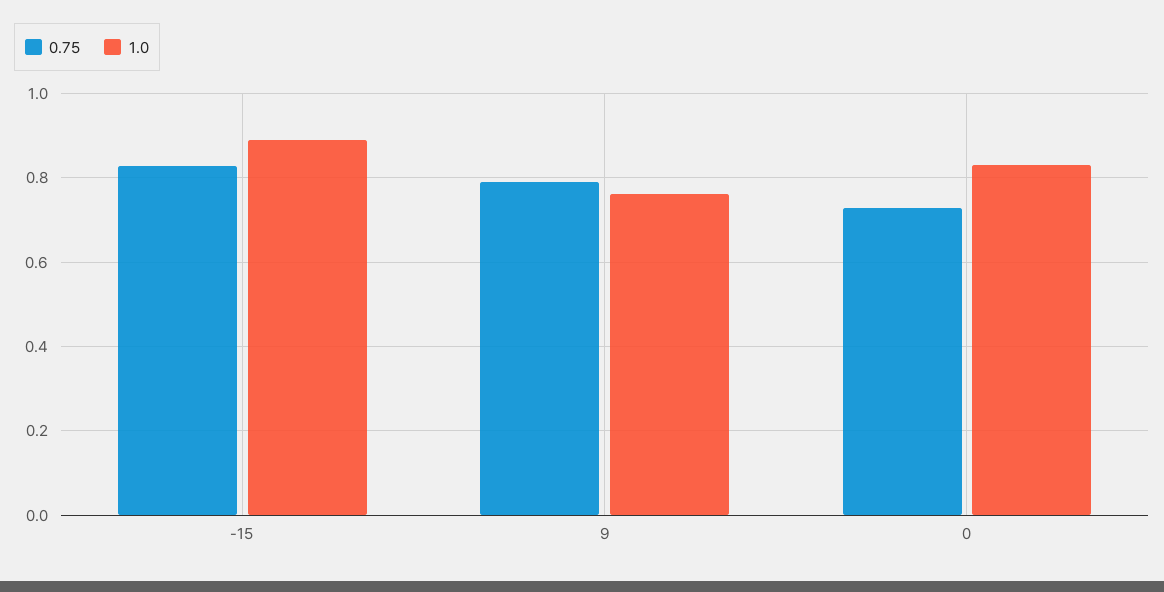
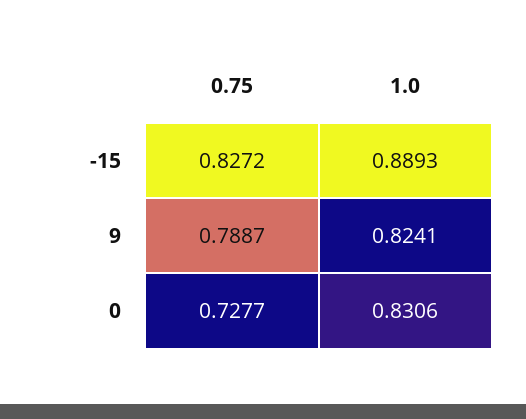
1.0, 9: 0.76 -> 0.8241

